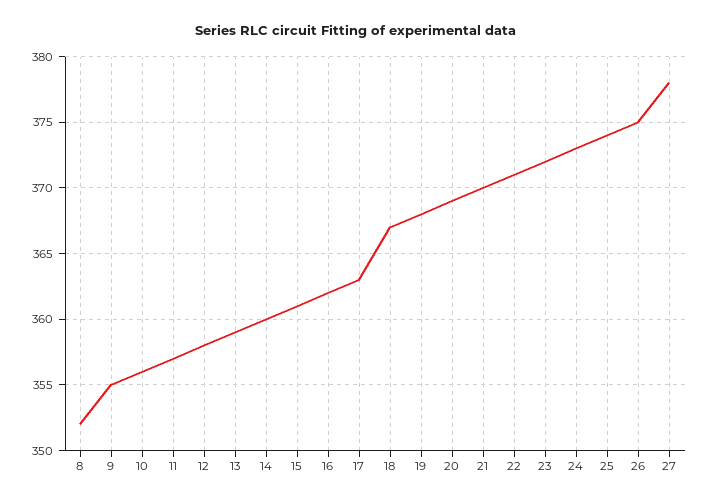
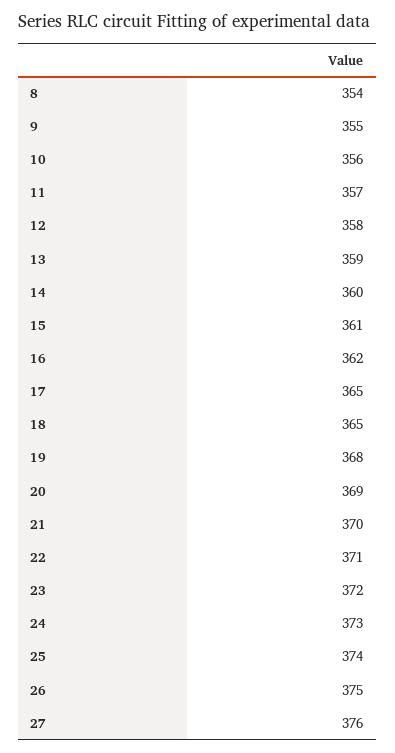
8: 352 -> 354
17: 363 -> 365
18: 367 -> 365
27: 378 -> 376

